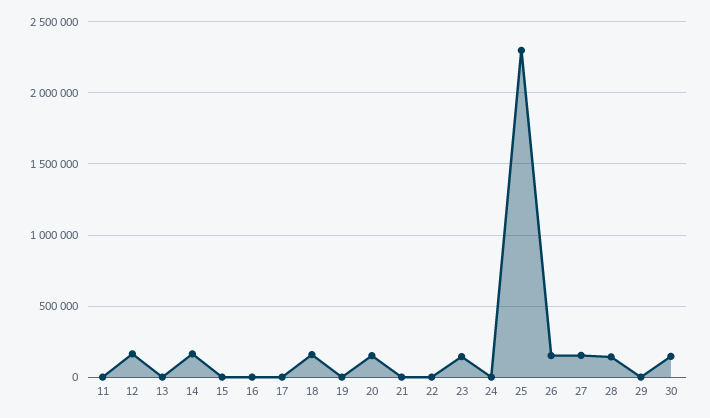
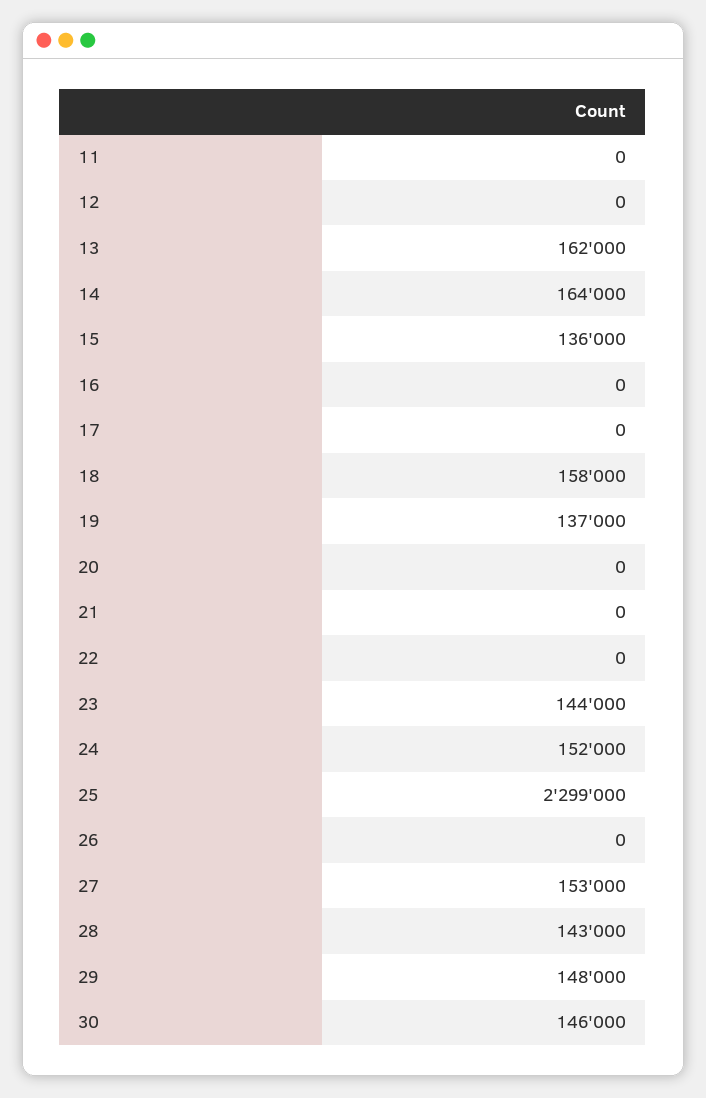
12: 150000 -> 0
13: 0 -> 162000
15: 0 -> 136000
19: 0 -> 137000
20: 150000 -> 0
24: 0 -> 152000
26: 150000 -> 0
29: 0 -> 148000

